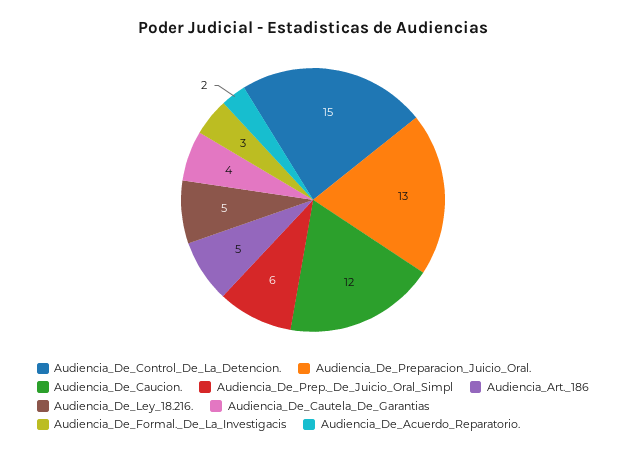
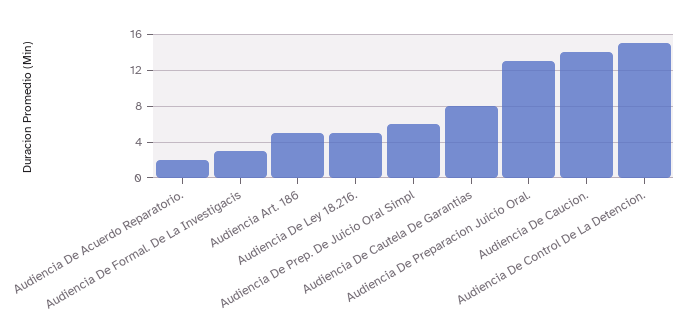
Audiencia_De_Caucion.: 12 -> 14
Audiencia_De_Cautela_De_Garantias: 4 -> 8

